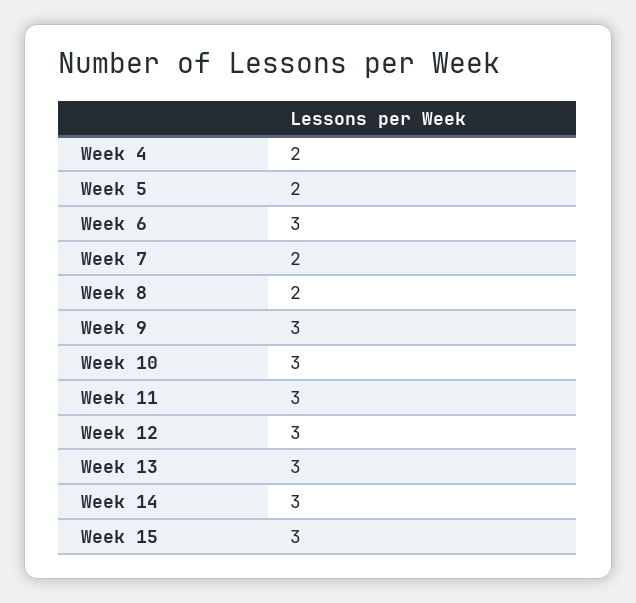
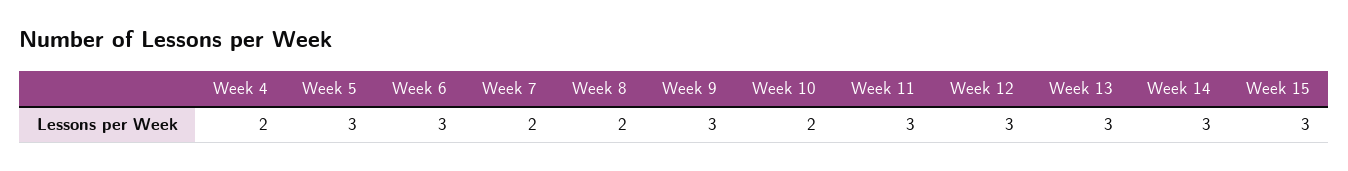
Week 5: 2 -> 3
Week 10: 3 -> 2

